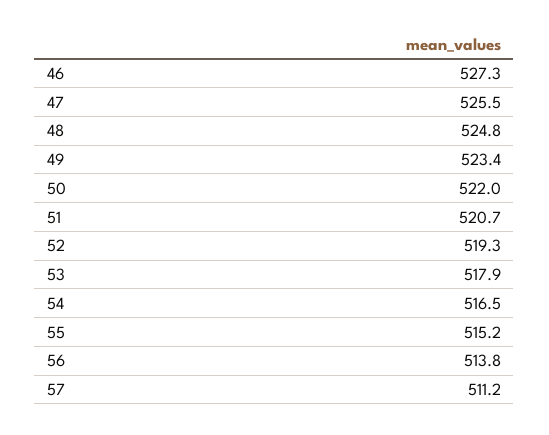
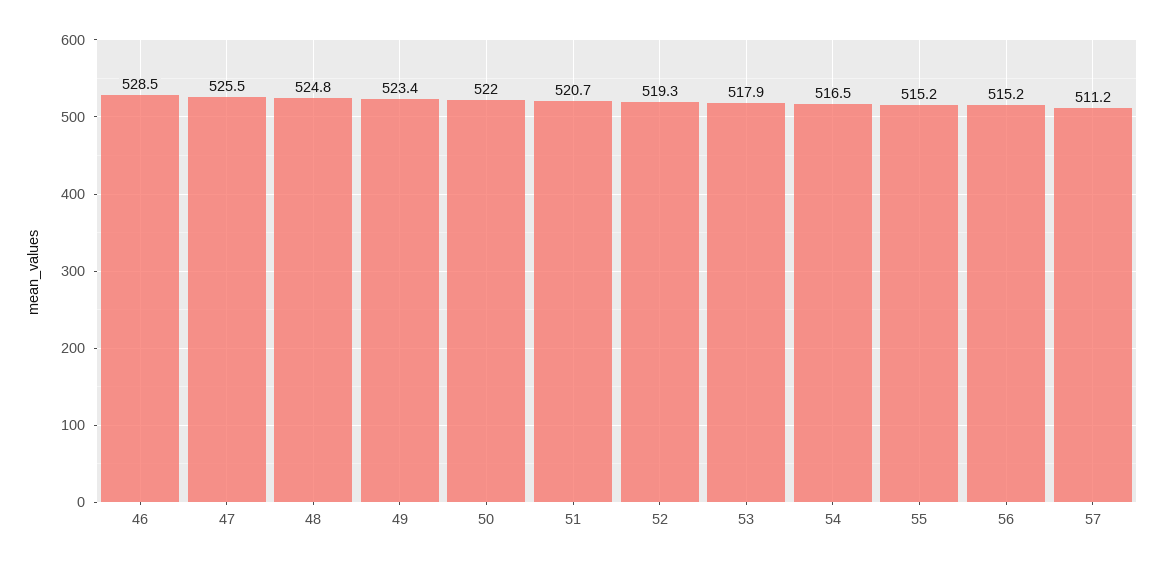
46: 527.3 -> 528.5
56: 513.8 -> 515.2

